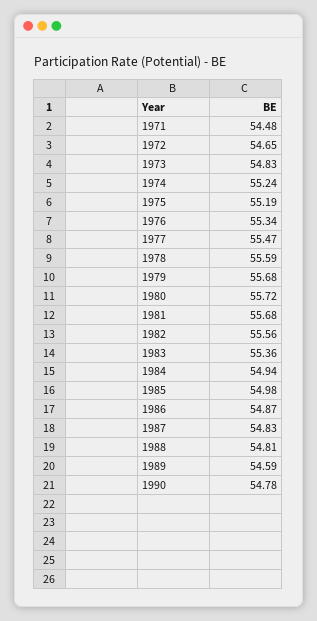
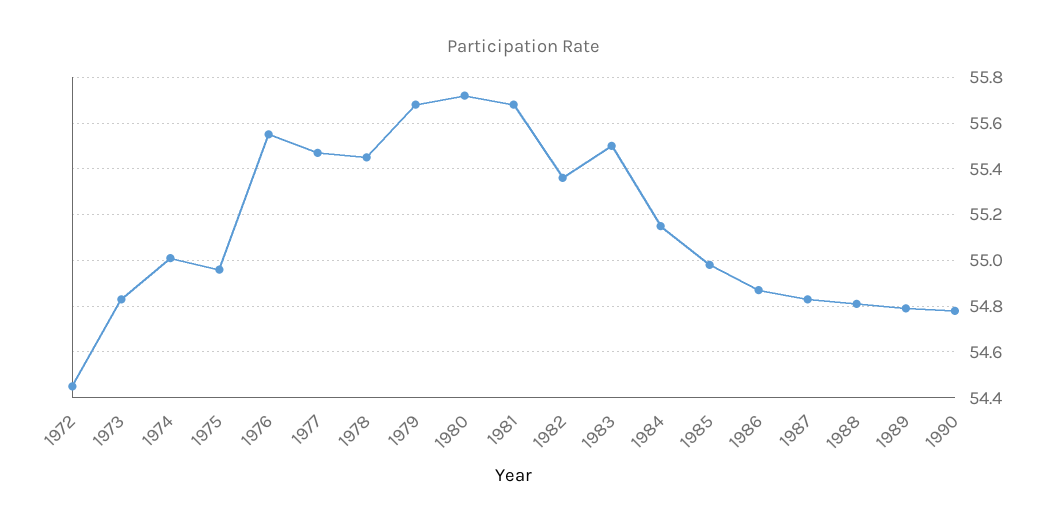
1971: 54.48 -> none
1972: 54.65 -> 54.45
1974: 55.24 -> 55
1975: 55.19 -> 54.95
1976: 55.34 -> 55.55
1978: 55.59 -> 55.45
1982: 55.56 -> 55.35
1983: 55.36 -> 55.5
1984: 54.94 -> 55.15
1989: 54.59 -> 54.8

